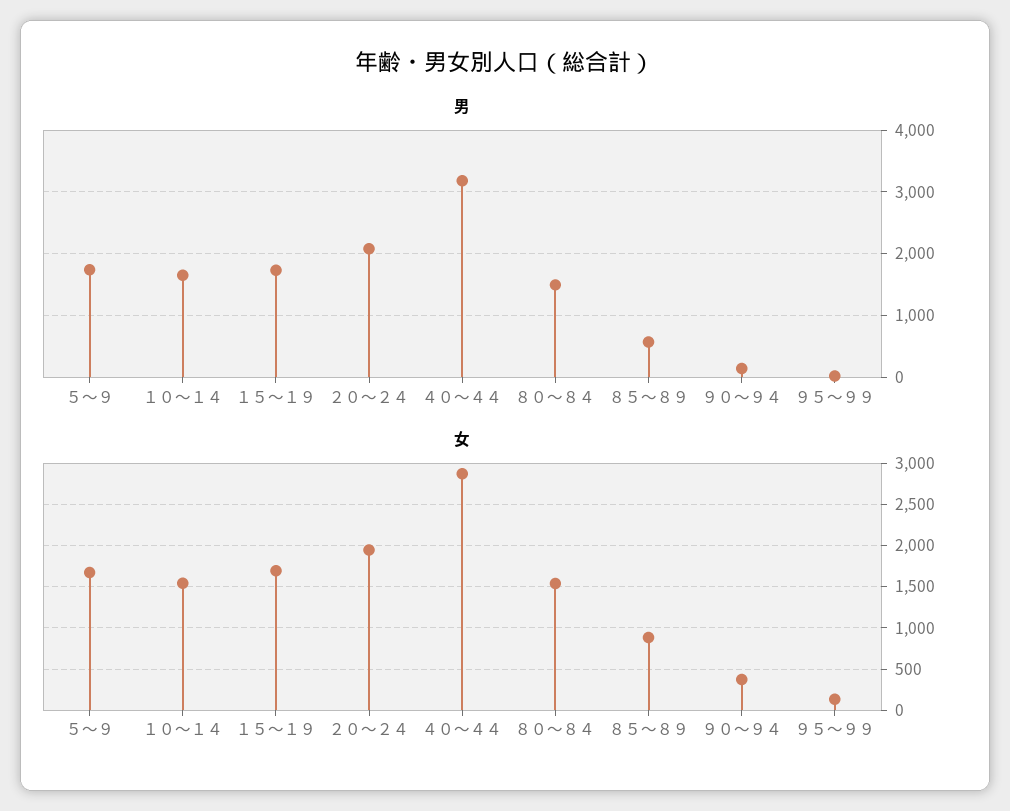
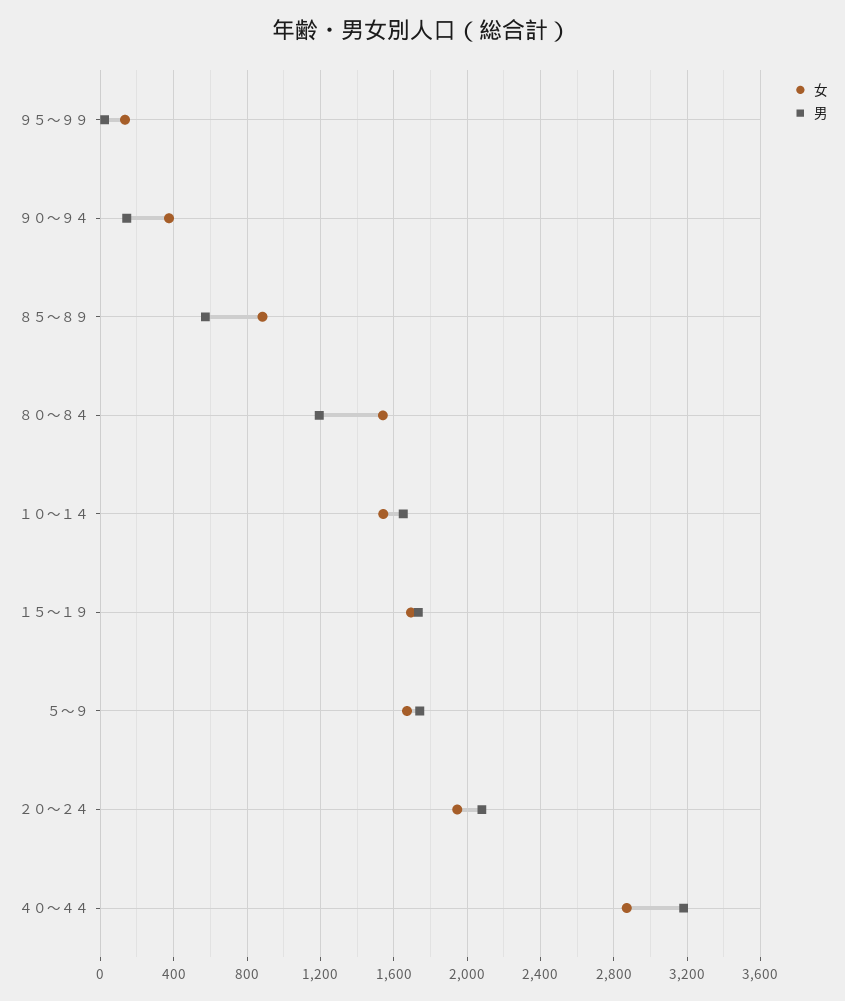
男, ８０～８４: 1500 -> 1200

